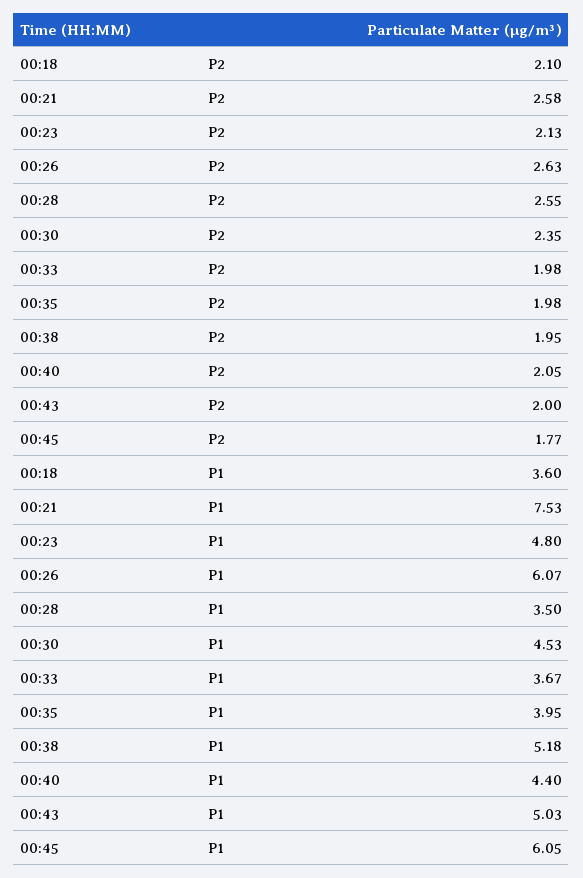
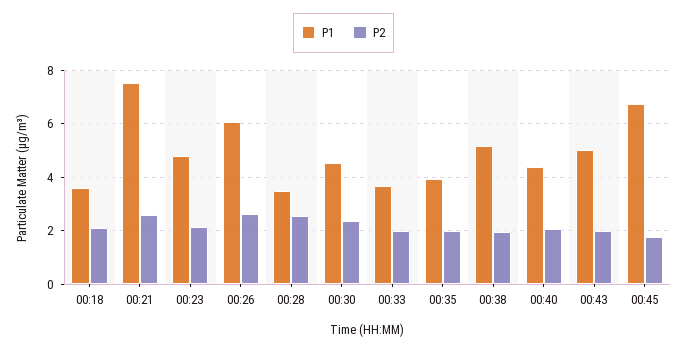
P1, 00:45: 6.05 -> 6.75

